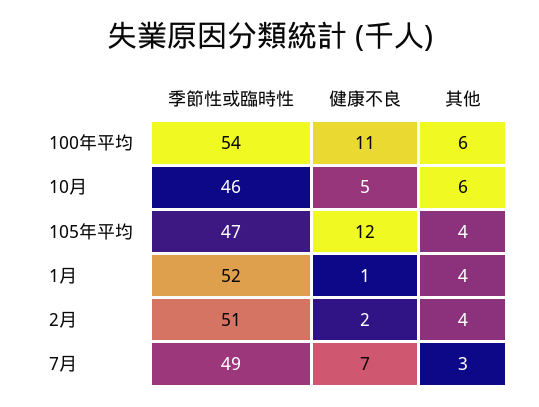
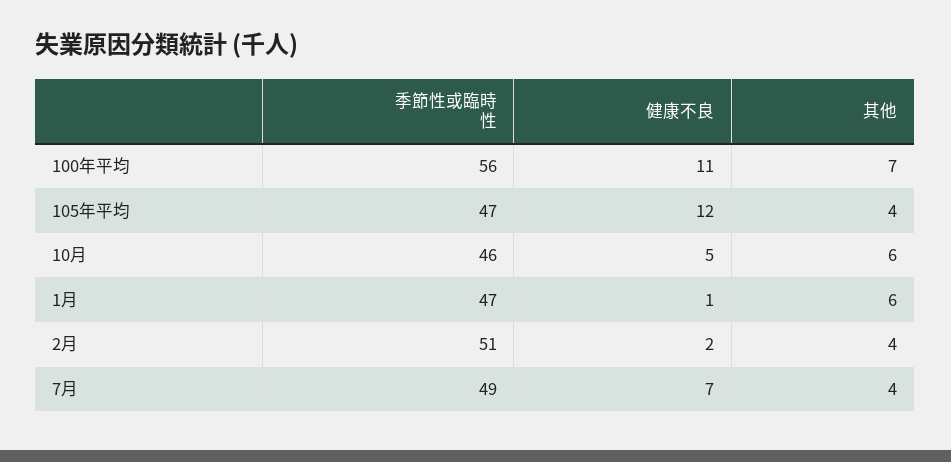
季節性或臨時性, 100年平均: 54 -> 56
其他, 100年平均: 6 -> 7
季節性或臨時性, 1月: 52 -> 47
其他, 1月: 4 -> 6
其他, 7月: 3 -> 4

